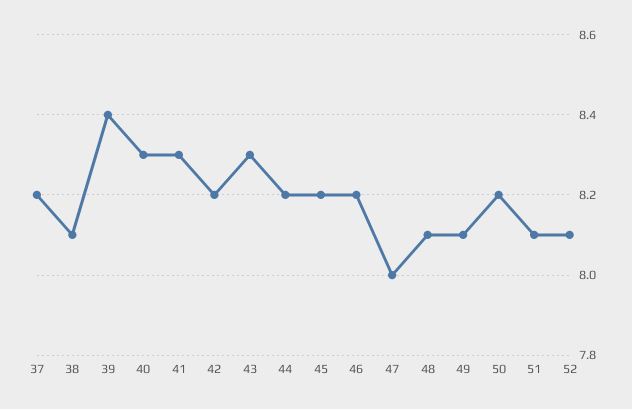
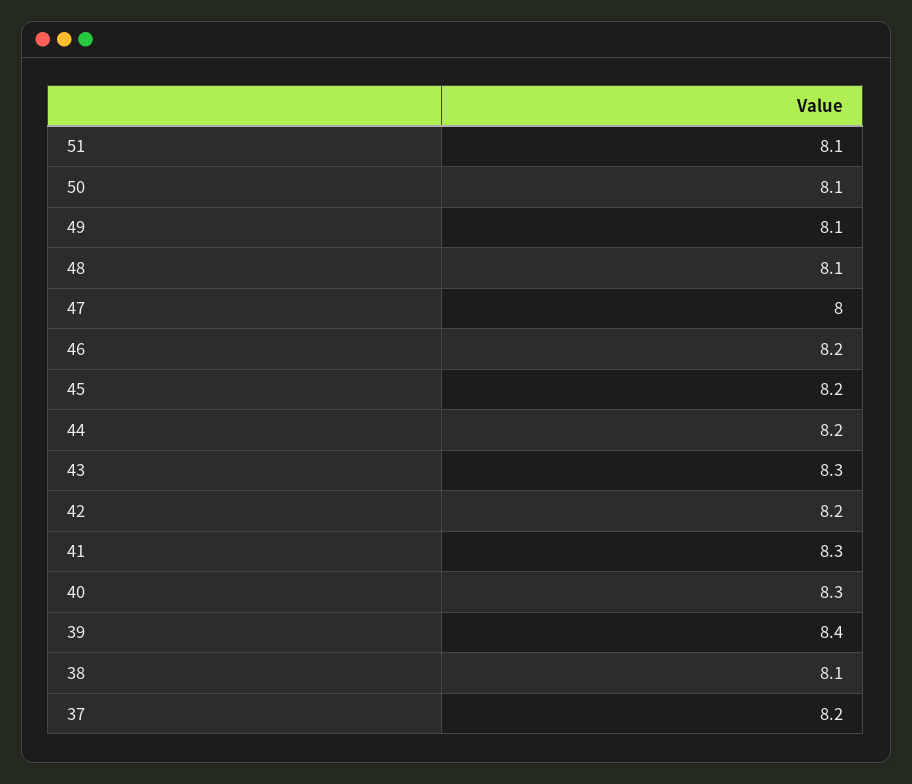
50: 8.2 -> 8.1
52: 8.1 -> none

